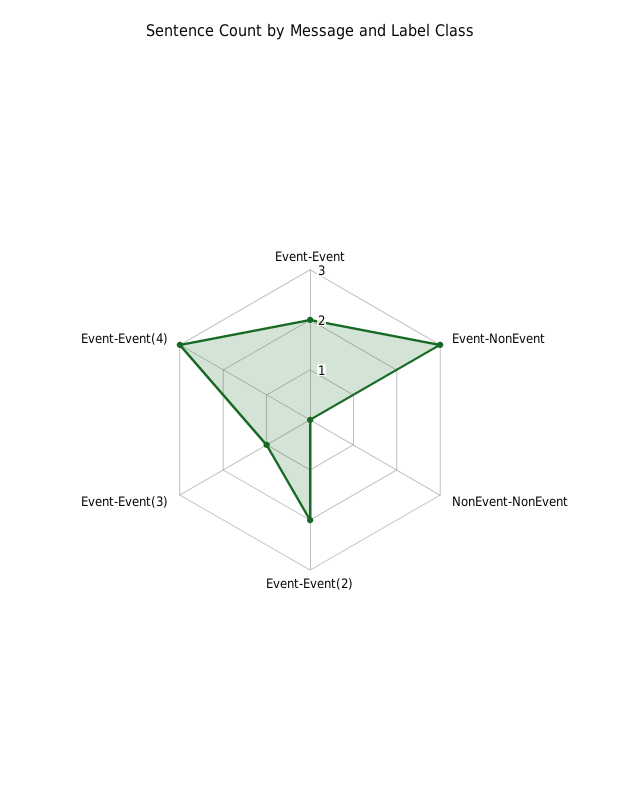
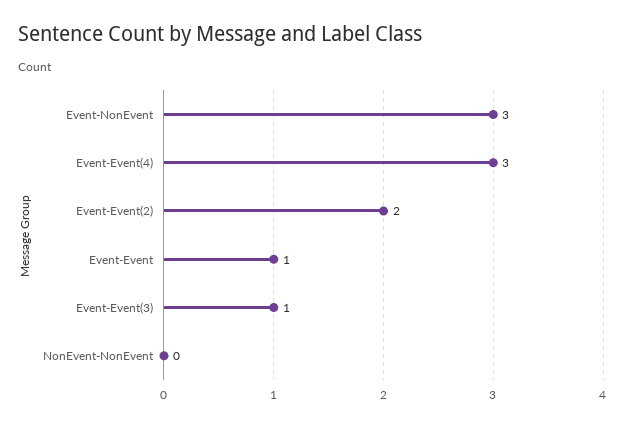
Event-Event: 2 -> 1

